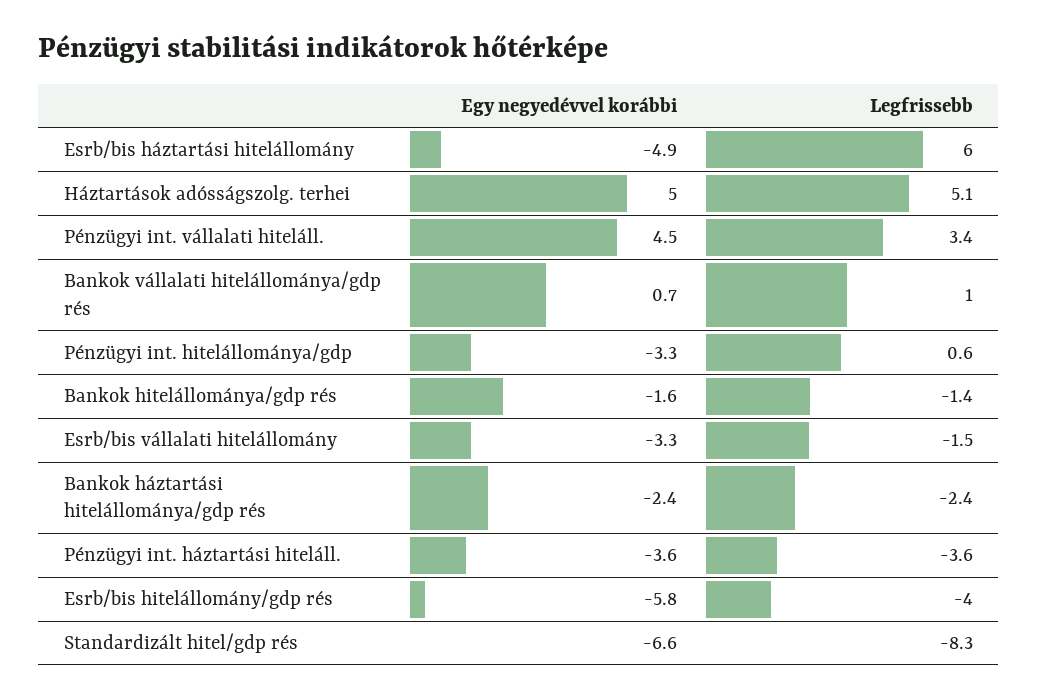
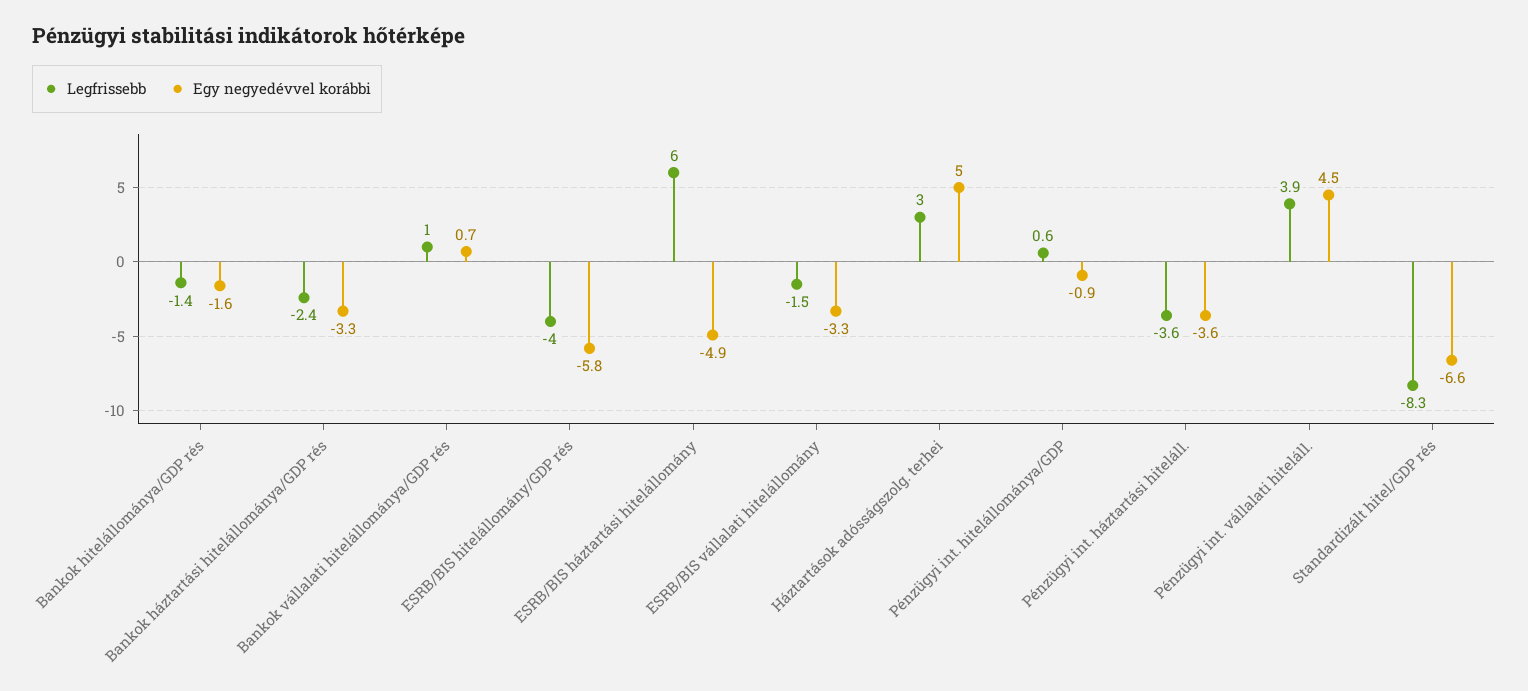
Legfrissebb, Háztartások adósságszolg. terhei: 5.1 -> 3
Legfrissebb, Pénzügyi int. vállalati hiteláll.: 3.4 -> 3.9
Egy negyedévvel korábbi, Pénzügyi int. hitelállománya/gdp: -3.3 -> -0.9
Egy negyedévvel korábbi, Bankok háztartási hitelállománya/gdp rés: -2.4 -> -3.3

